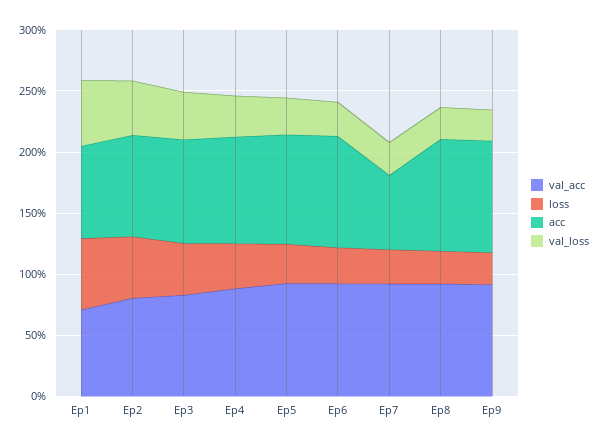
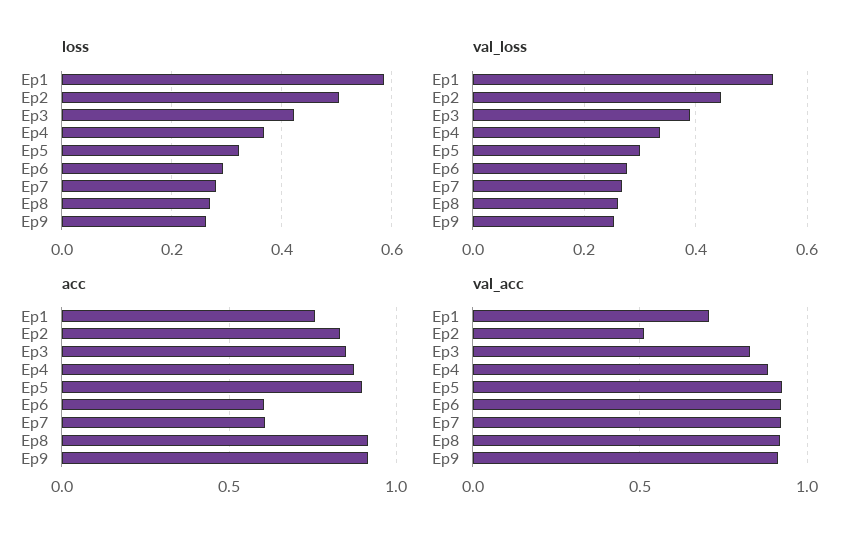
val_acc, Ep2: 0.8 -> 0.5
acc, Ep6: 0.9 -> 0.6

